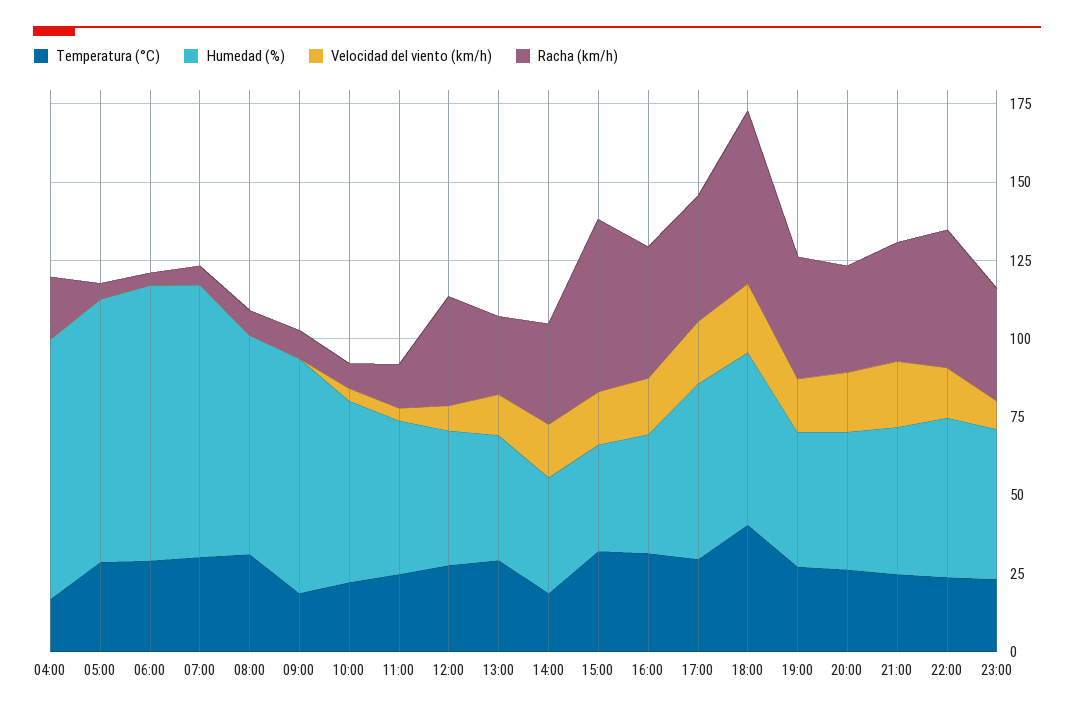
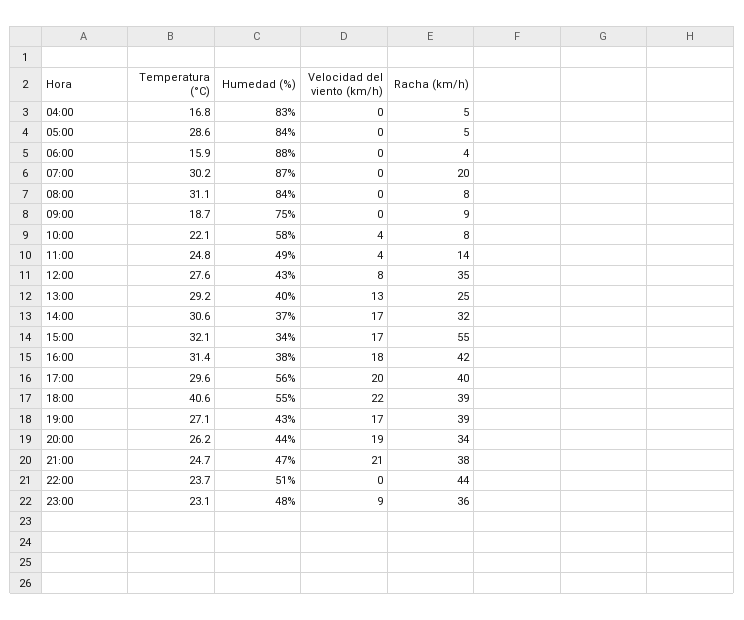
Racha (km/h), 04:00: 20 -> 5
Temperatura (°C), 06:00: 30 -> 15.9
Racha (km/h), 07:00: 5 -> 20
Humedad (%), 08:00: 70 -> 84
Temperatura (°C), 14:00: 20 -> 30.6
Racha (km/h), 18:00: 55 -> 39
Velocidad del viento (km/h), 22:00: 15 -> 0

